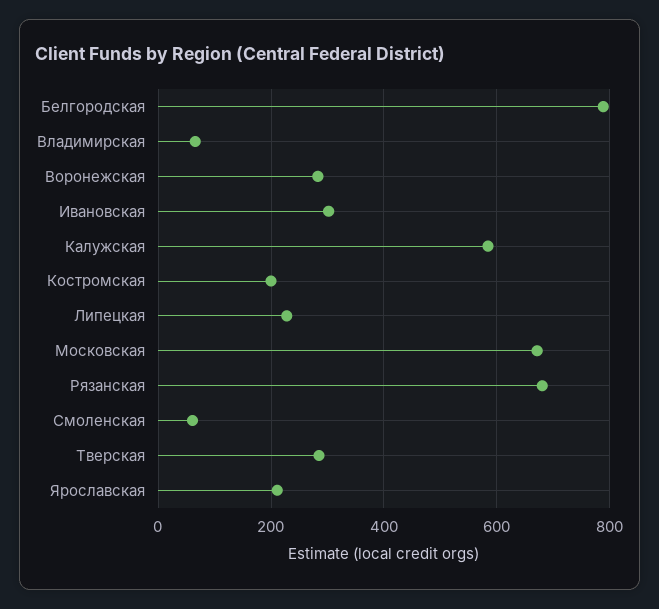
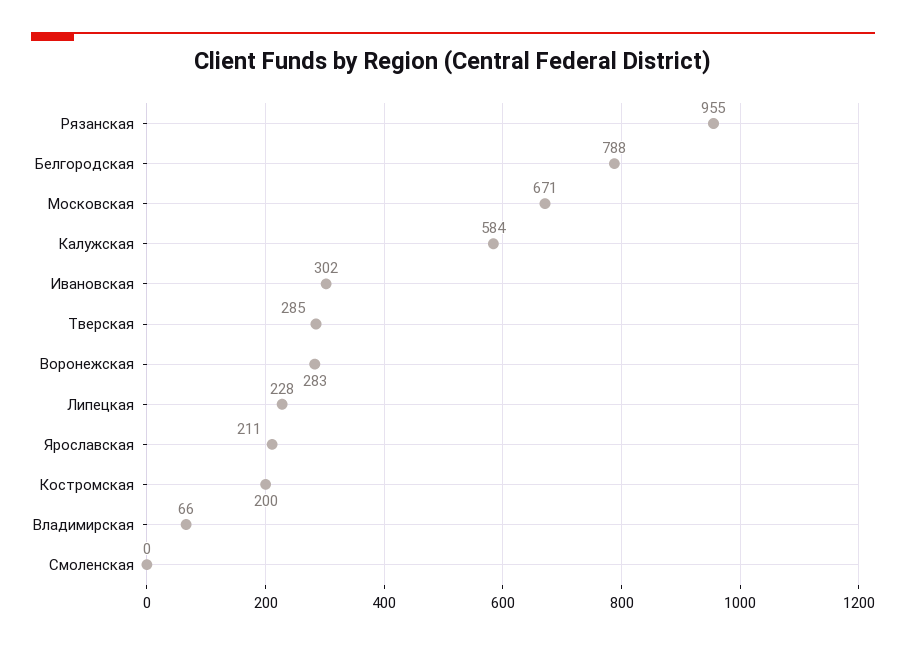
Рязанская: 680 -> 955
Смоленская: 60 -> 0

